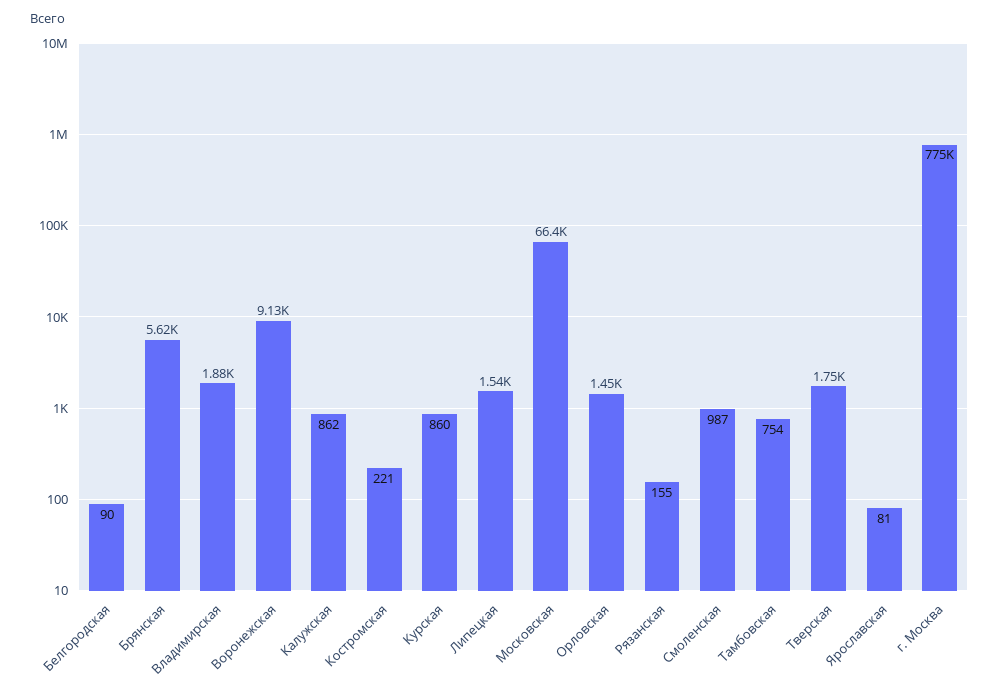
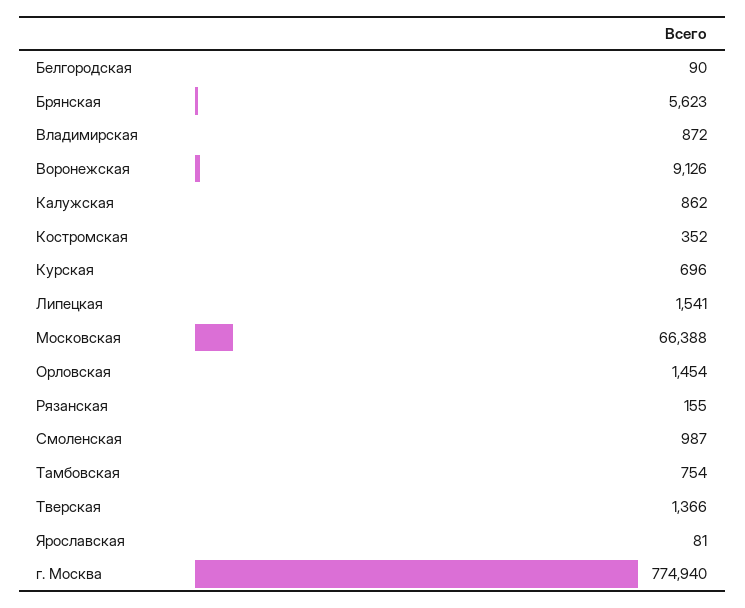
Владимирская: 1880 -> 872
Костромская: 221 -> 352
Курская: 860 -> 696
Тверская: 1750 -> 1366

